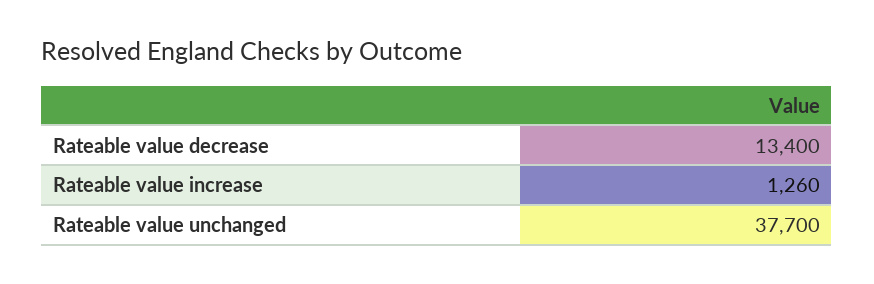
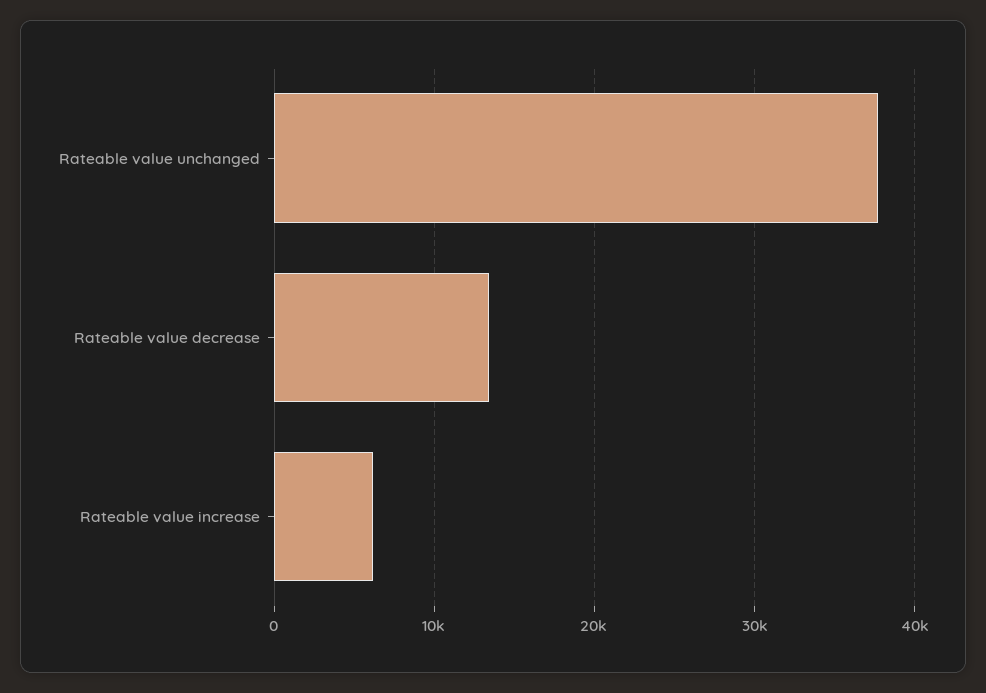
Rateable value increase: 1260 -> 6000

